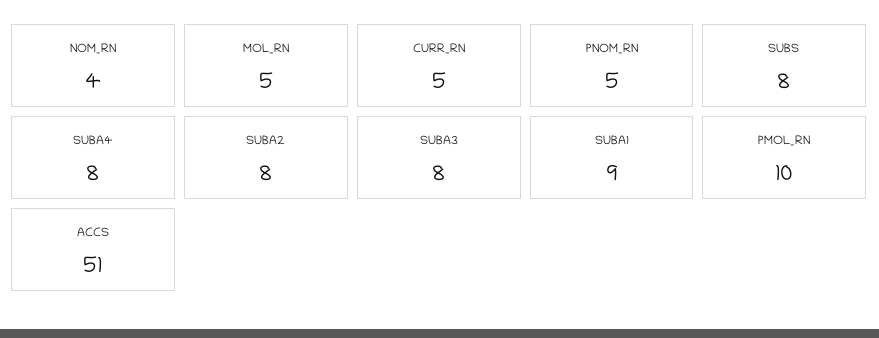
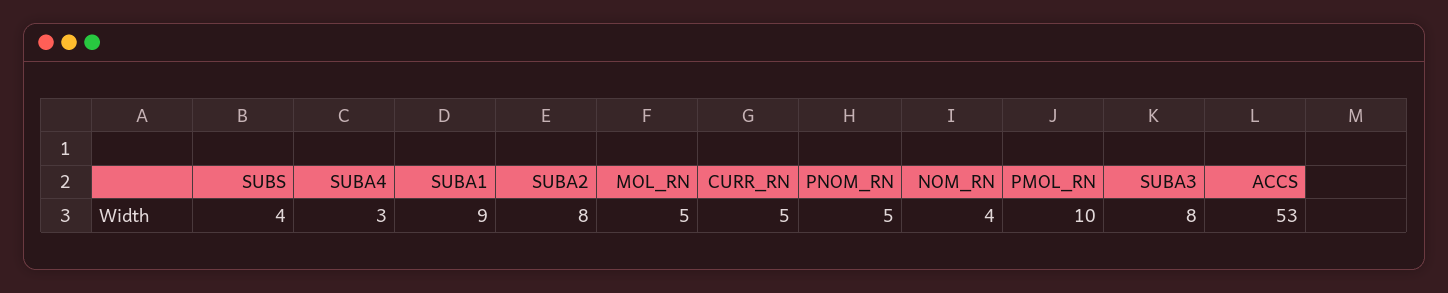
SUBS: 8 -> 4
SUBA4: 8 -> 3
ACCS: 51 -> 53

